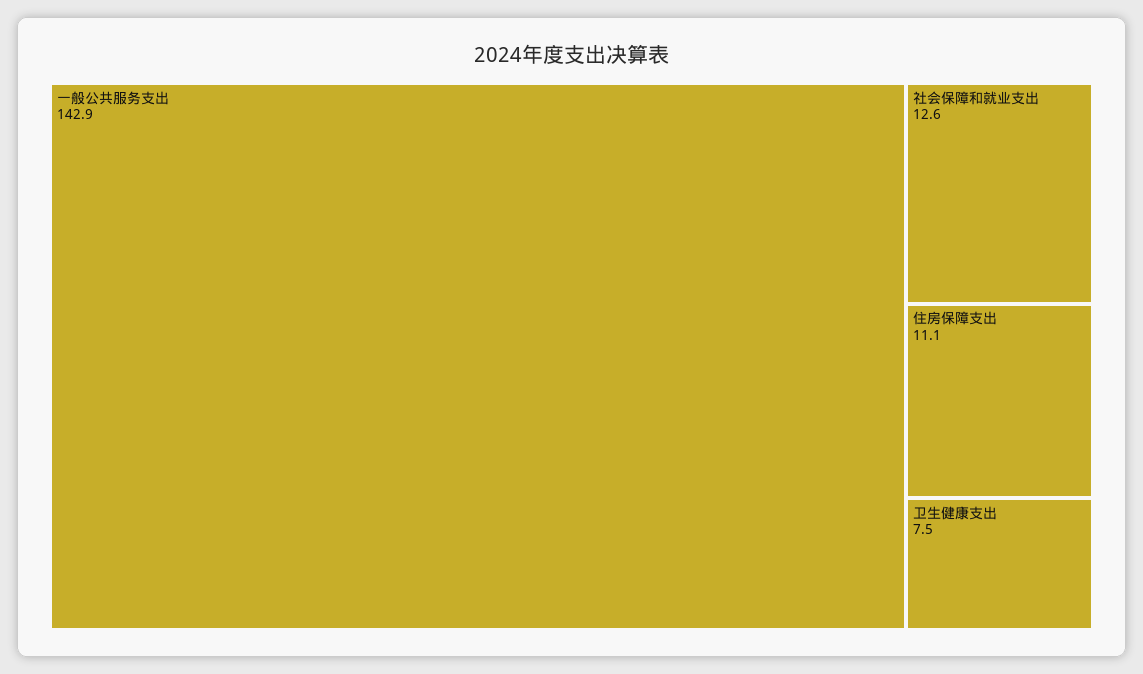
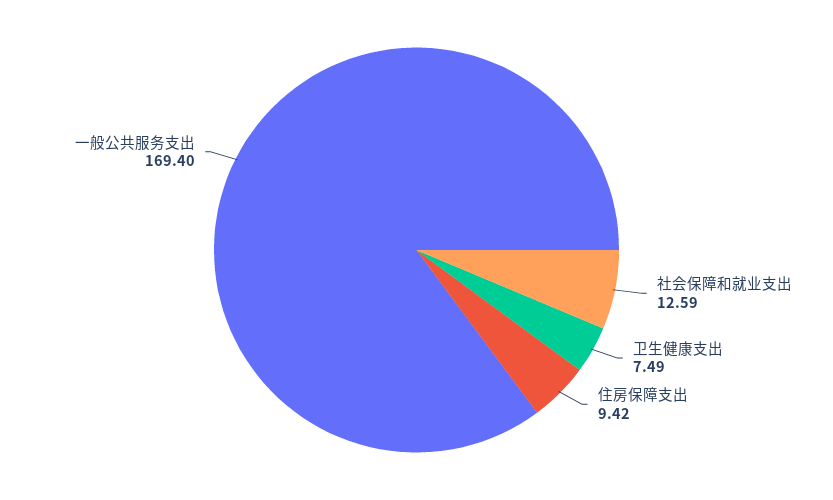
一般公共服务支出: 142.9 -> 169.4
住房保障支出: 11.1 -> 9.42

